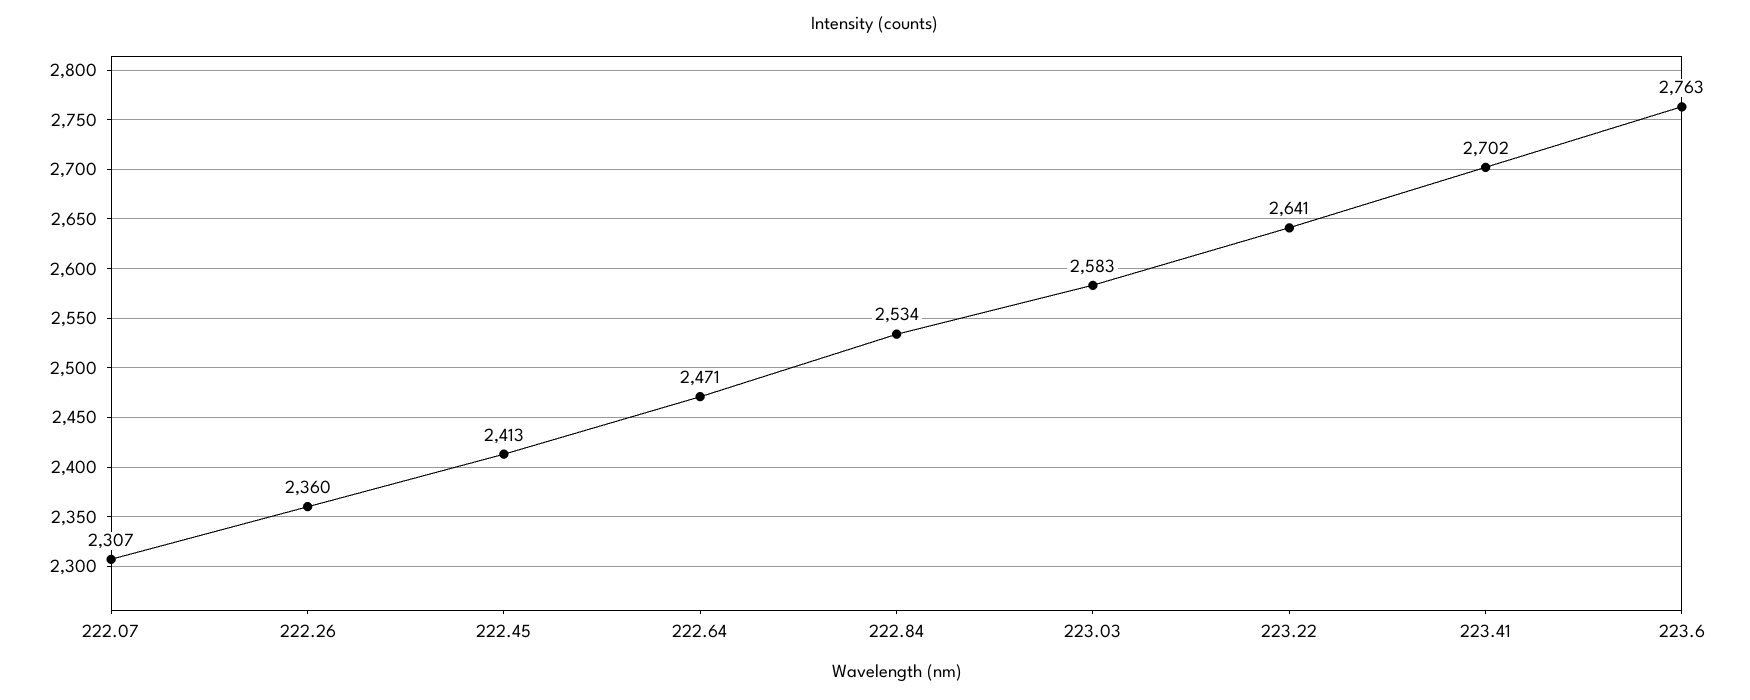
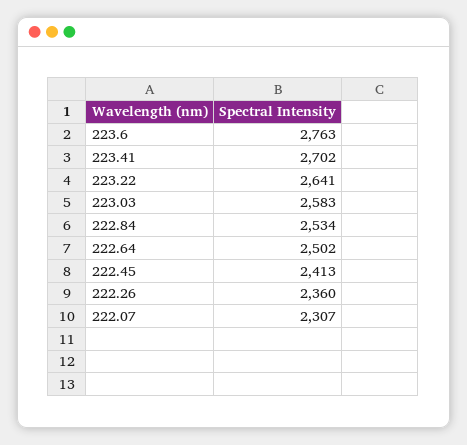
222.64: 2471 -> 2502

